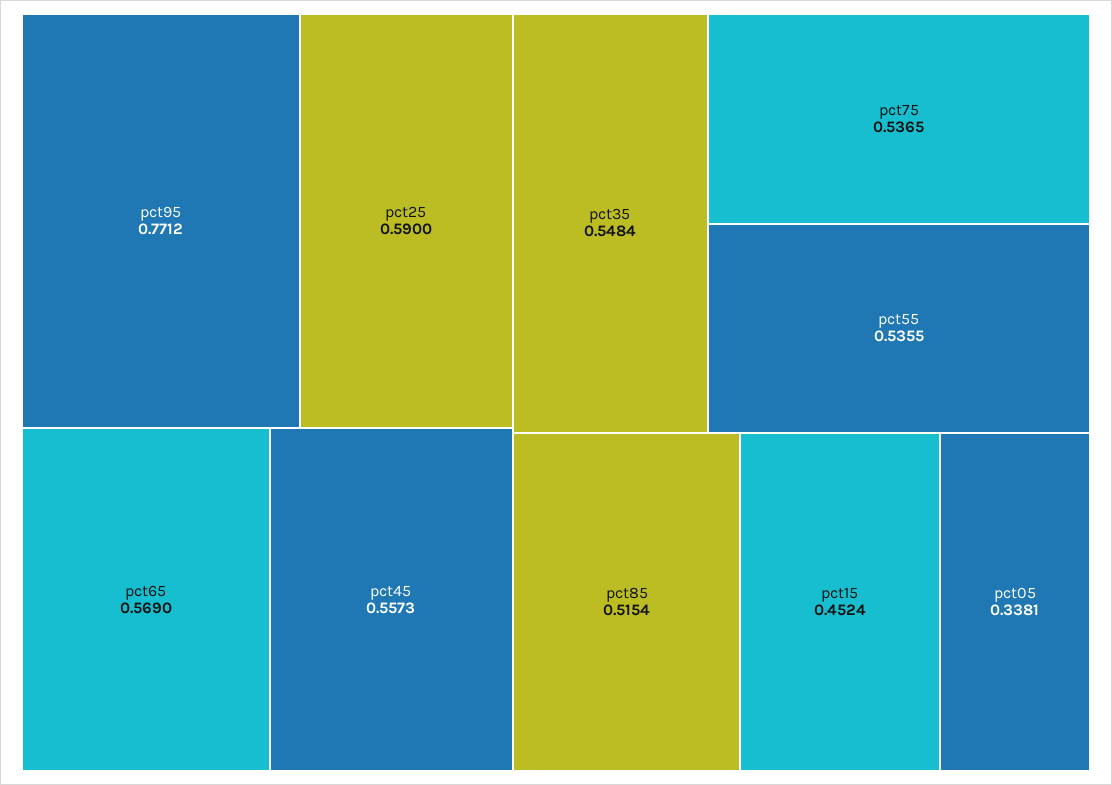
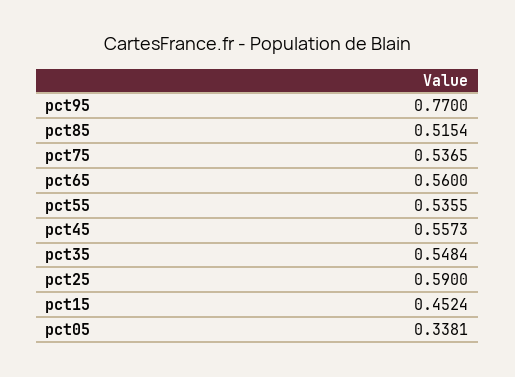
pct95: 0.7712 -> 0.77
pct65: 0.569 -> 0.56

